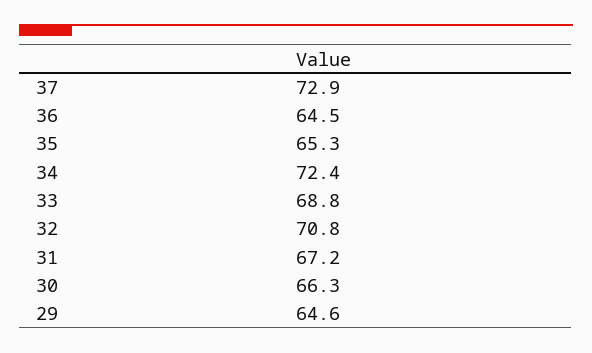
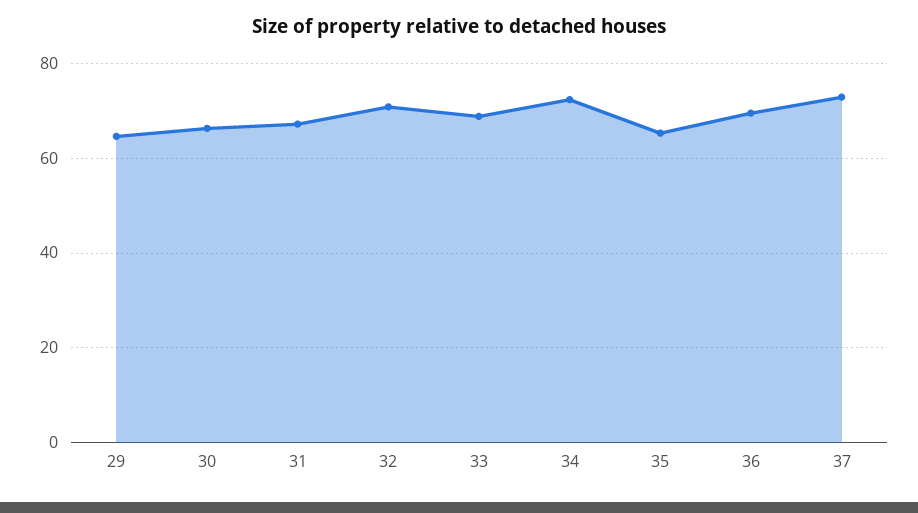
36: 64.5 -> 70

